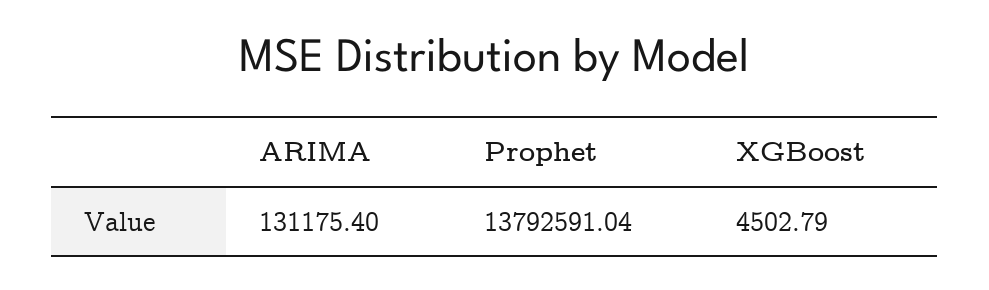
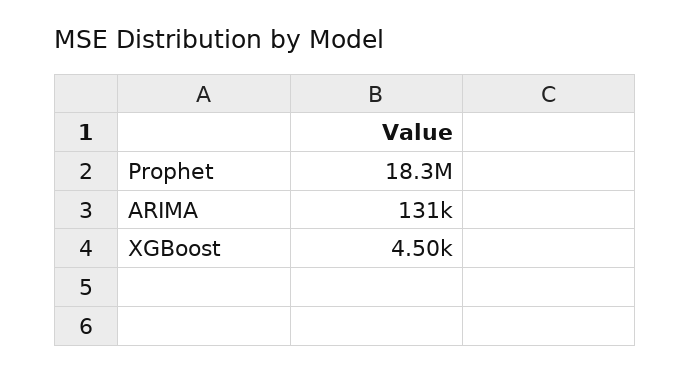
Prophet: 13792591.04 -> 18300000

